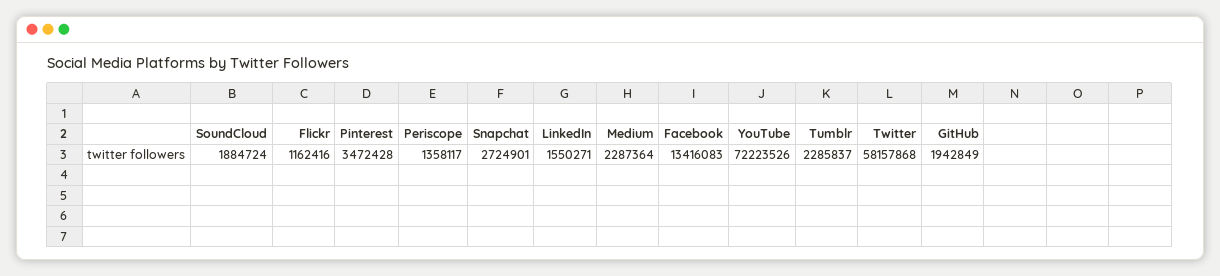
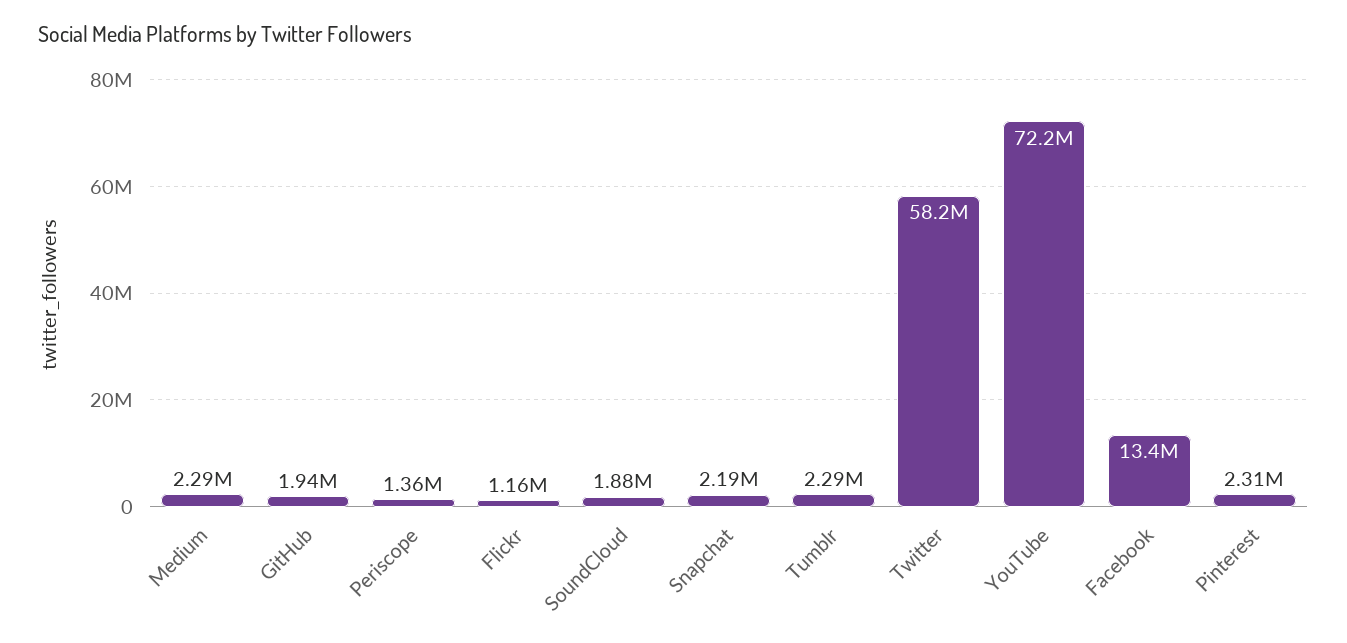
Pinterest: 3472428 -> 2310000
Snapchat: 2724901 -> 2190000
LinkedIn: 1550271 -> none

